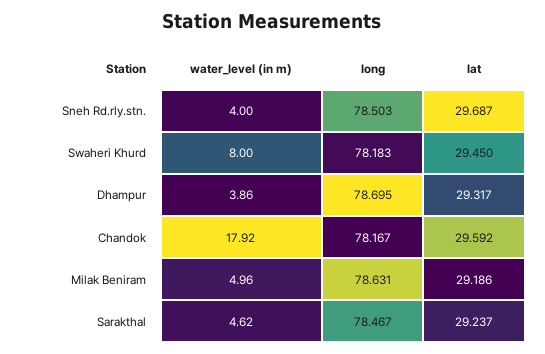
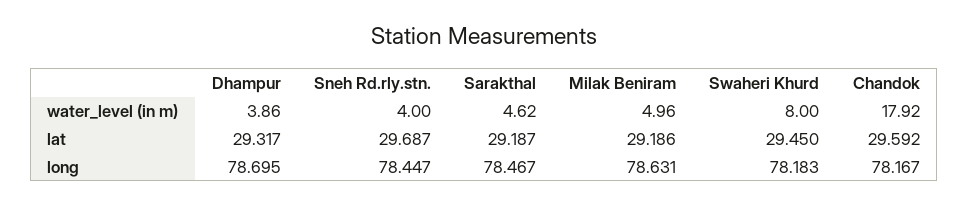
long, Sneh Rd.rly.stn.: 78.503 -> 78.447
lat, Sarakthal: 29.237 -> 29.187

